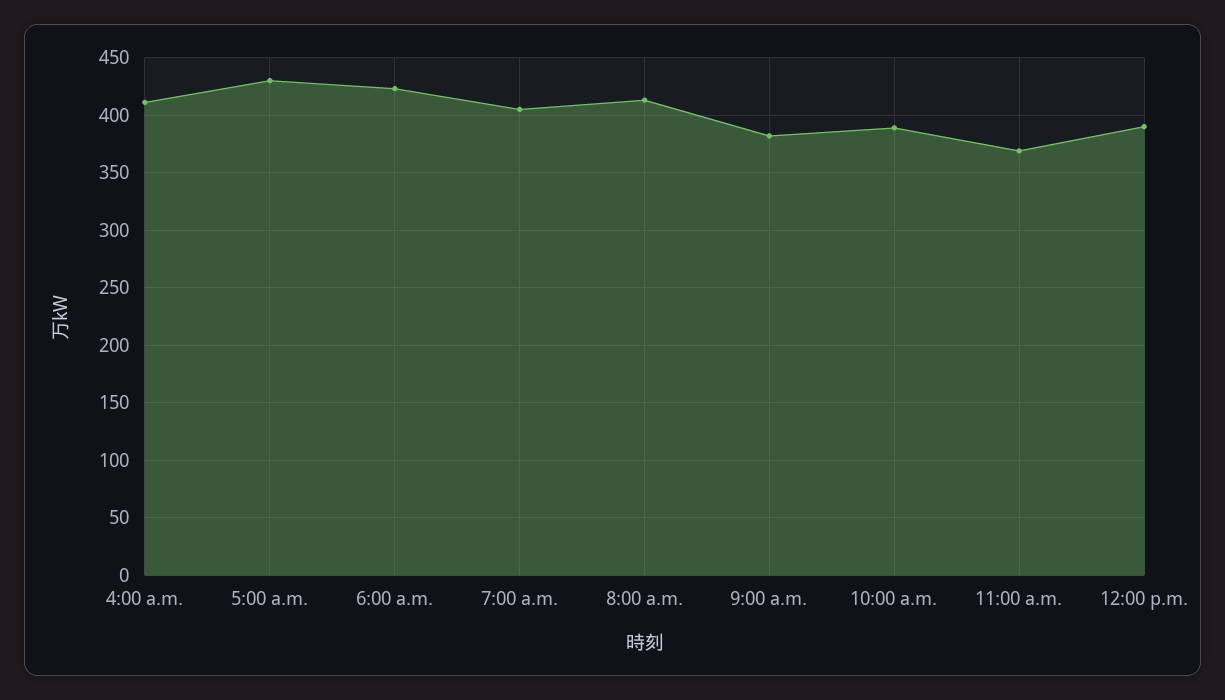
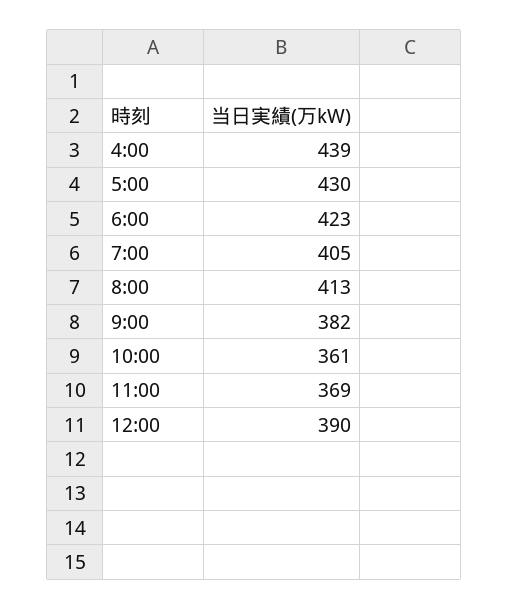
4:00 a.m.: 410 -> 439
10:00 a.m.: 390 -> 361

